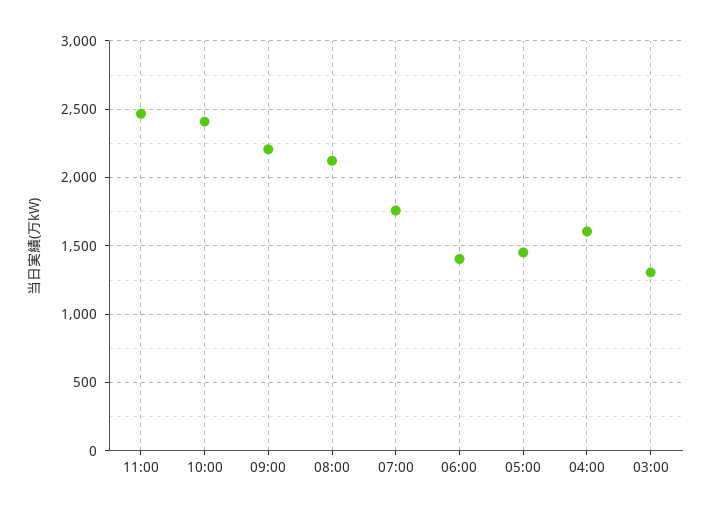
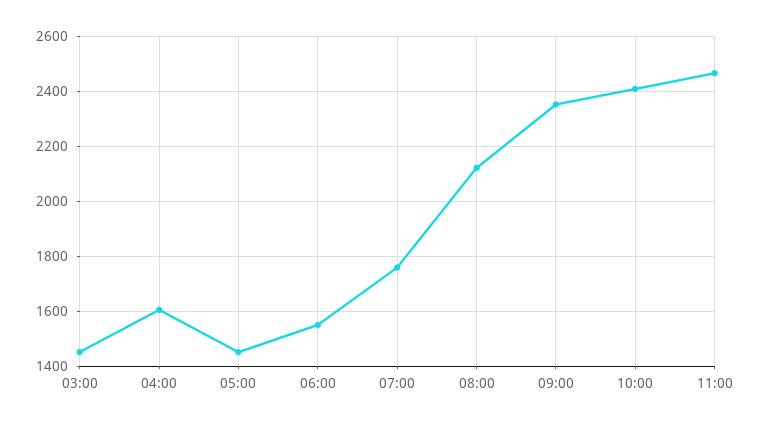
09:00: 2200 -> 2350
06:00: 1400 -> 1550
03:00: 1300 -> 1450

